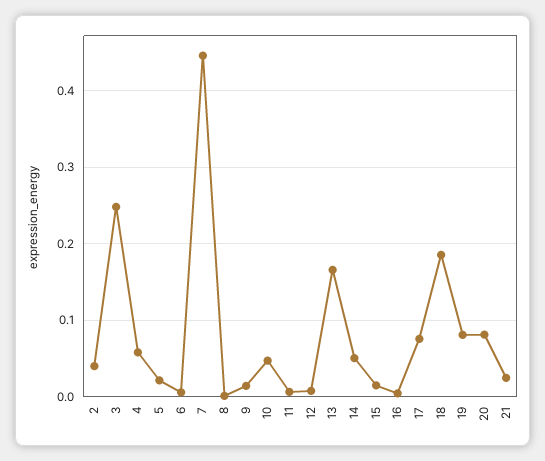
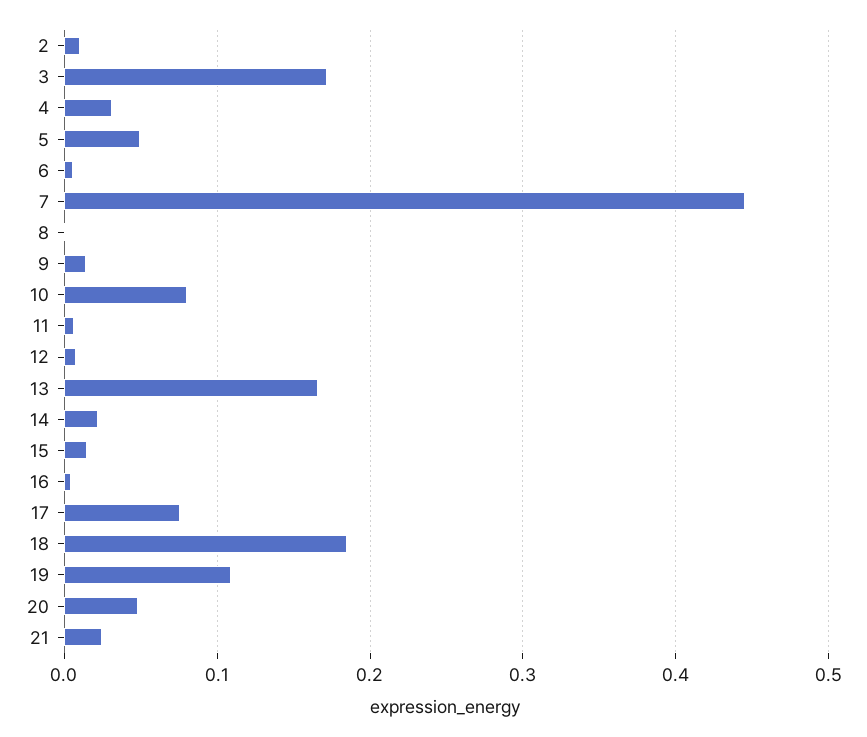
2: 0.04 -> 0.01
3: 0.25 -> 0.17
4: 0.06 -> 0.03
5: 0.02 -> 0.05
10: 0.05 -> 0.08
14: 0.05 -> 0.02
19: 0.08 -> 0.11
20: 0.08 -> 0.05

